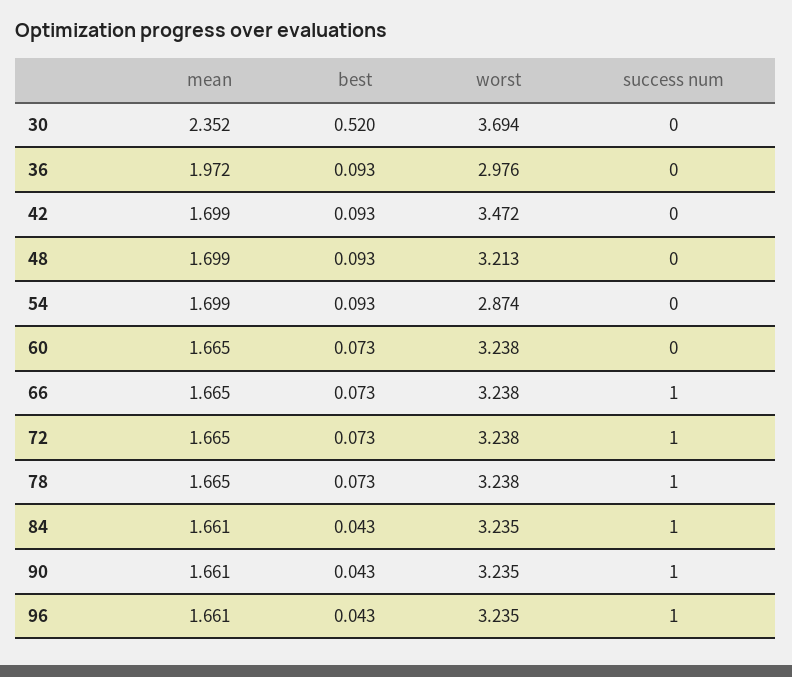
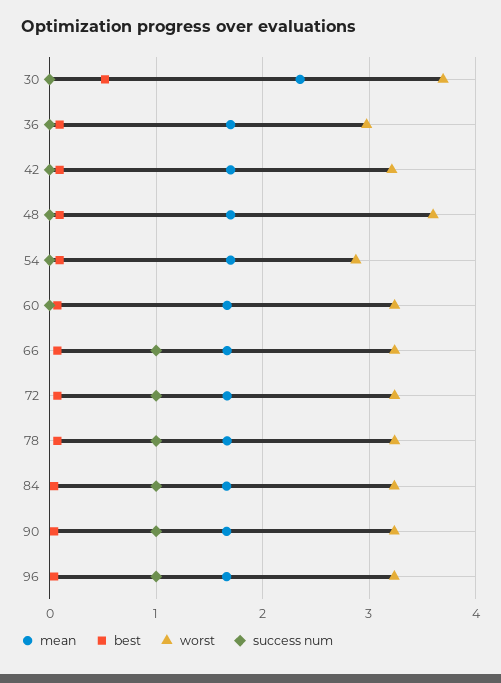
mean, 36: 1.972 -> 1.7
worst, 42: 3.472 -> 3.2
worst, 48: 3.213 -> 3.6

